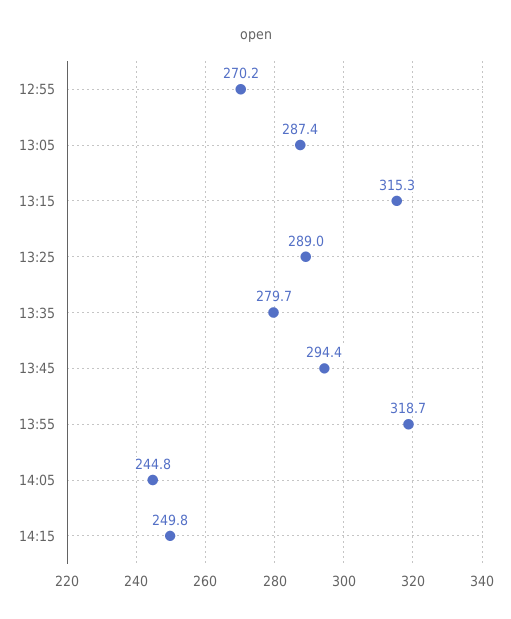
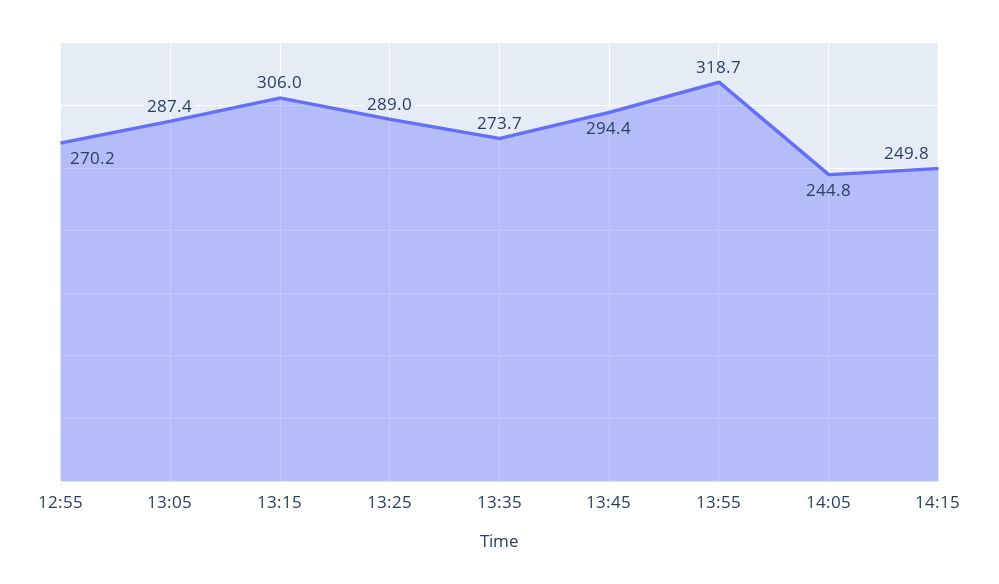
13:15: 315.3 -> 306
13:35: 279.7 -> 273.7

